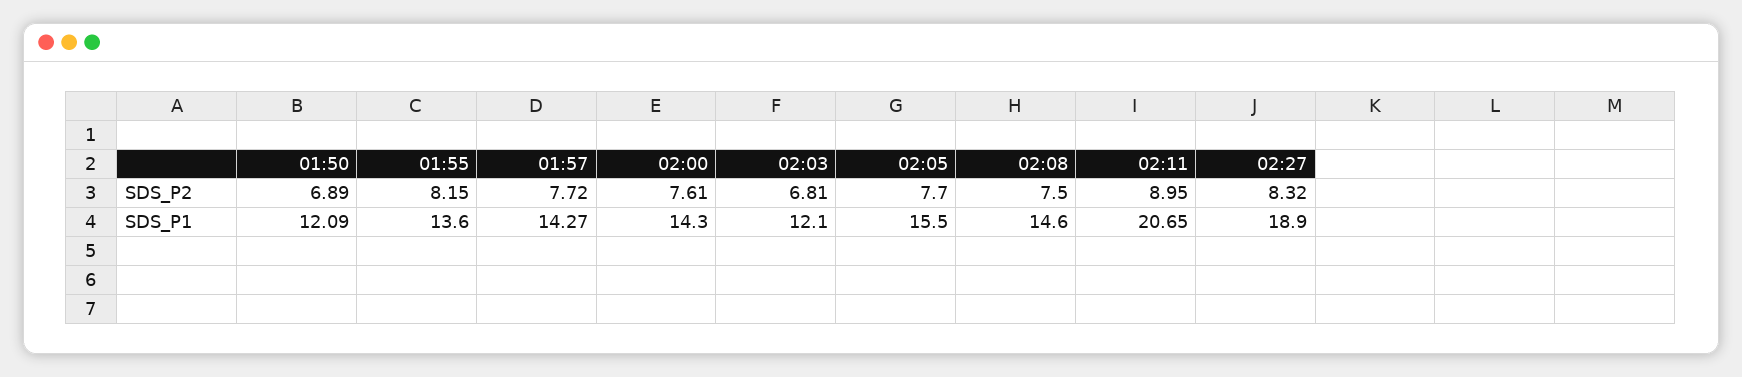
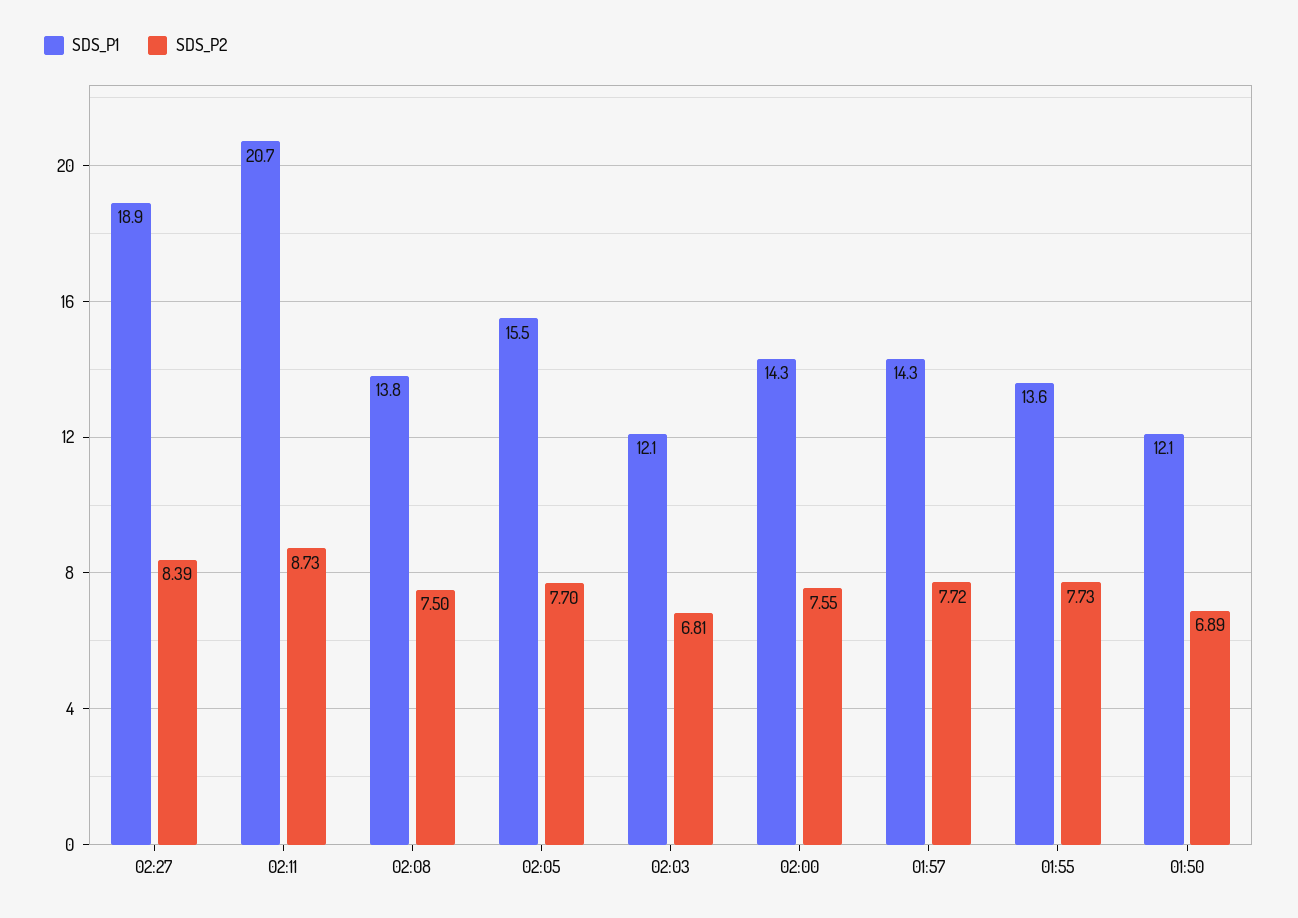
SDS_P2, 01:55: 8.15 -> 7.73
SDS_P2, 02:00: 7.61 -> 7.55
SDS_P2, 02:11: 8.95 -> 8.73
SDS_P2, 02:27: 8.32 -> 8.39
SDS_P1, 02:08: 14.6 -> 13.8

